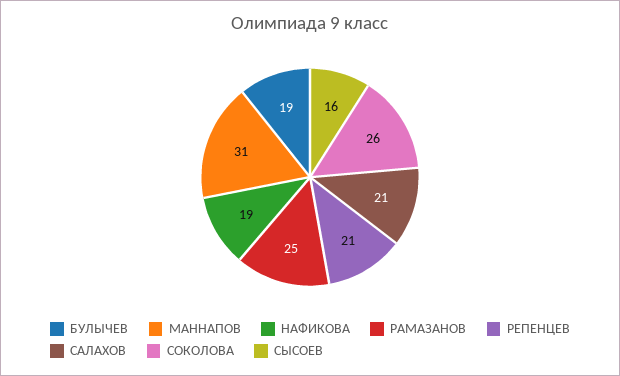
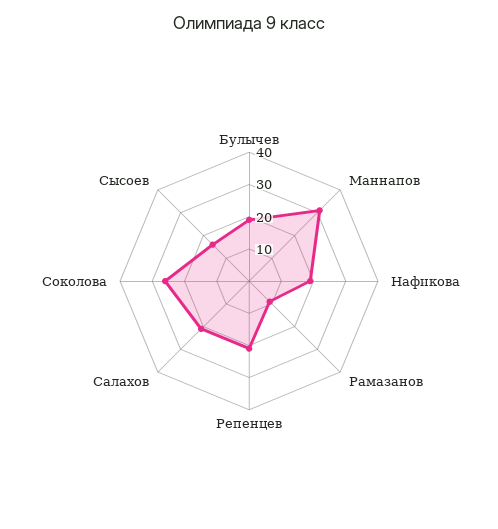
РАМАЗАНОВ: 25 -> 10

